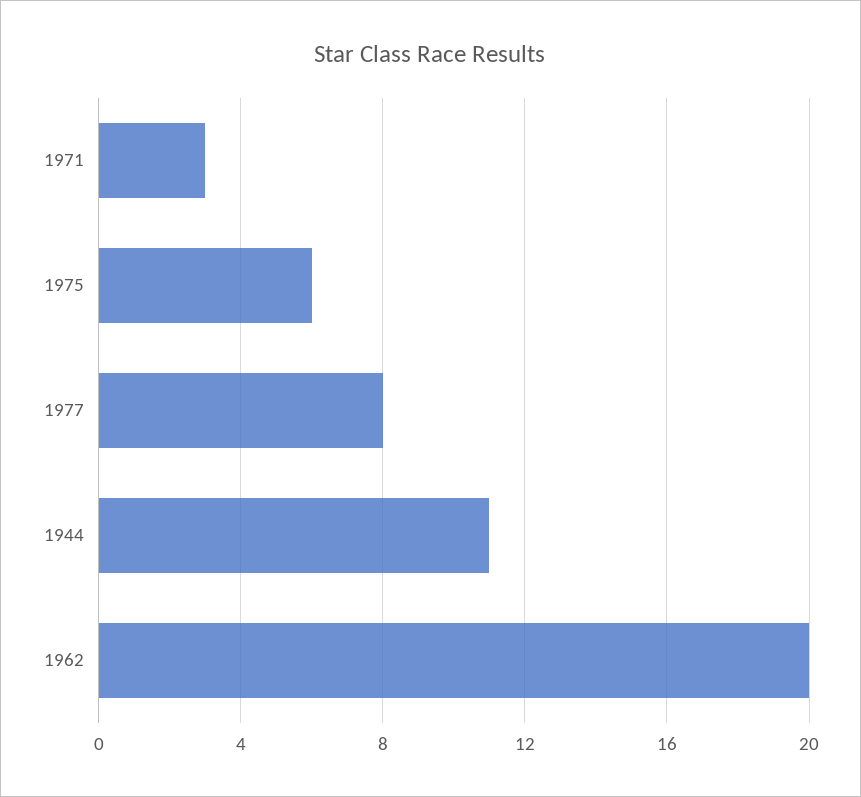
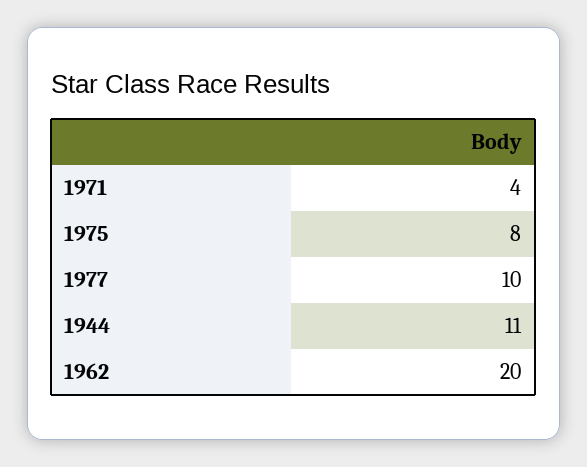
1971: 3 -> 4
1975: 6 -> 8
1977: 8 -> 10

